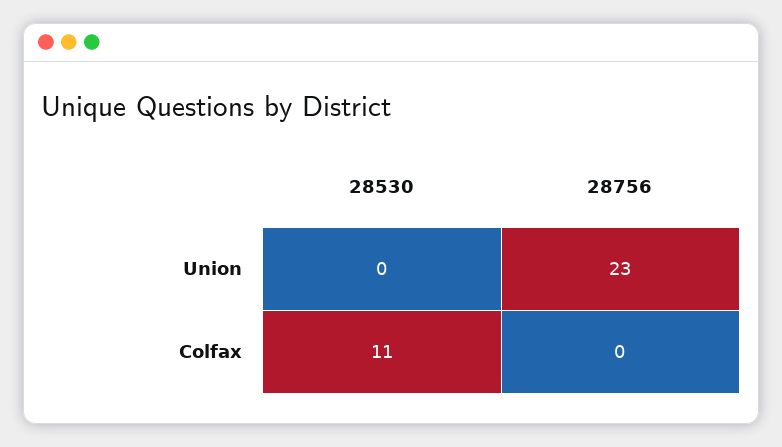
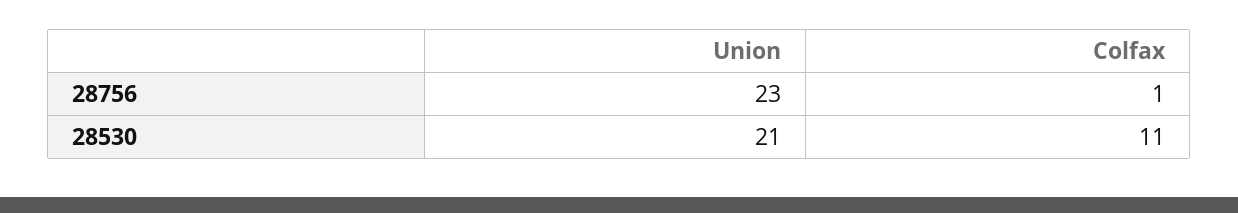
28530, Union: 0 -> 21
28756, Colfax: 0 -> 1

